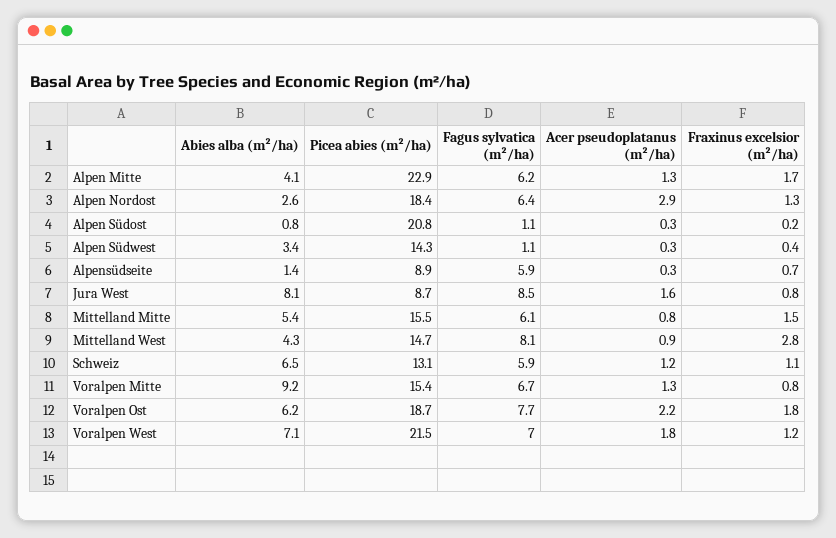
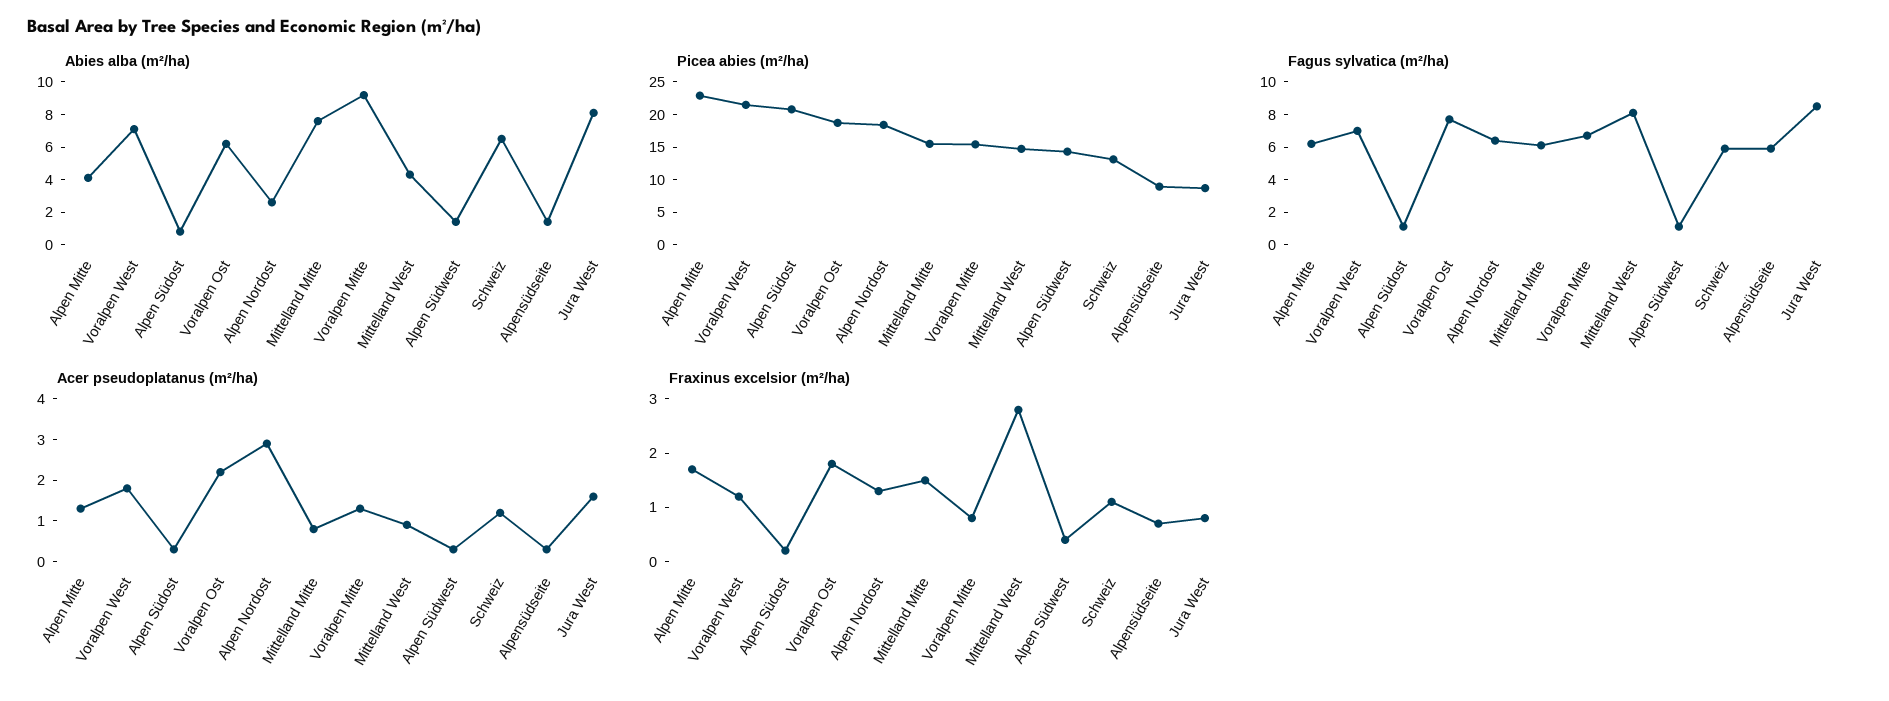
Abies alba (m²/ha), Alpen Südwest: 3.4 -> 1.5
Abies alba (m²/ha), Mittelland Mitte: 5.4 -> 7.5

